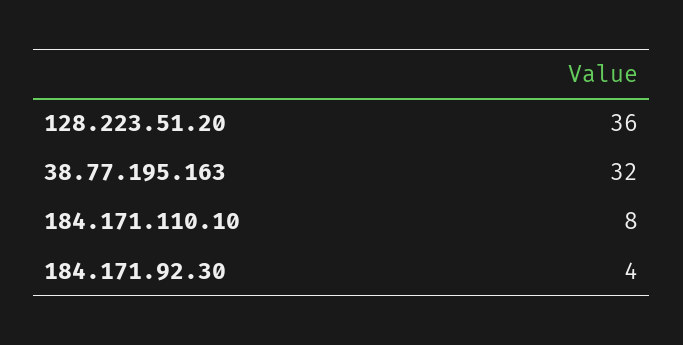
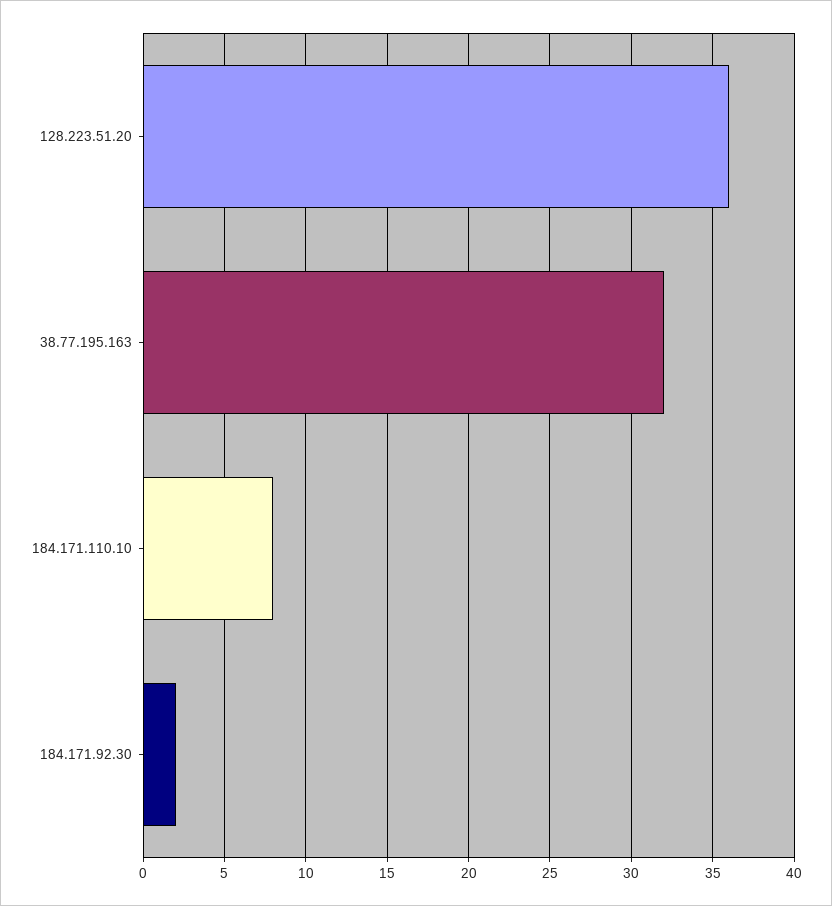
184.171.92.30: 4 -> 2

